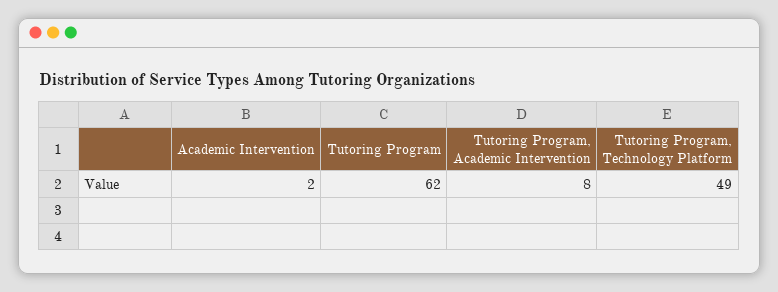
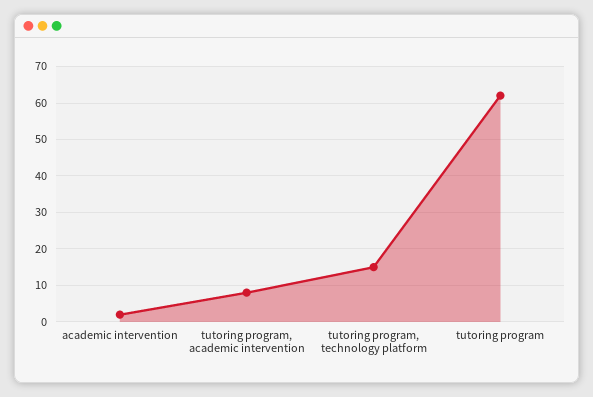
Tutoring Program, Technology Platform: 49 -> 15

